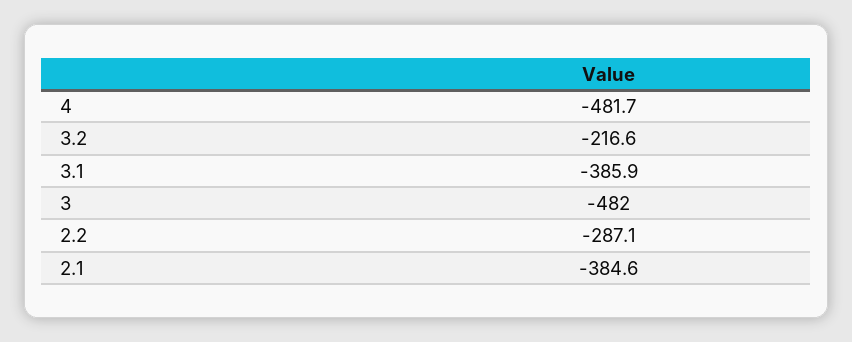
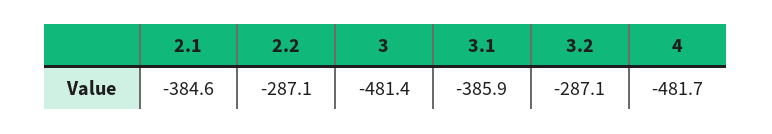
3.2: -216.6 -> -287.1
3: -482 -> -481.4

